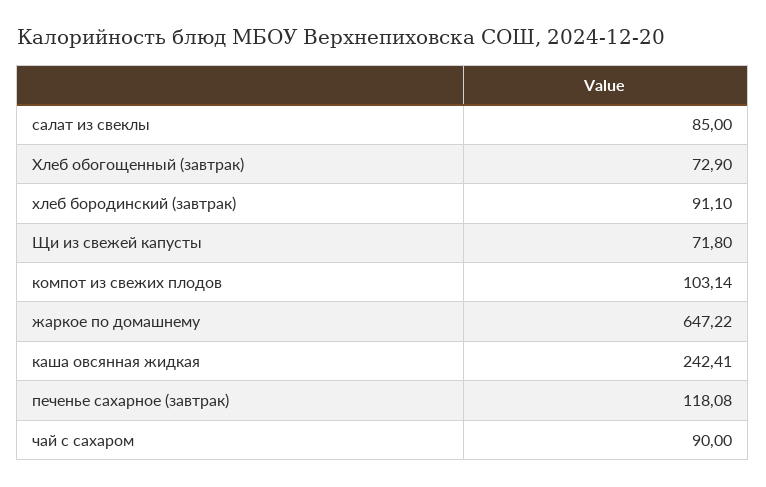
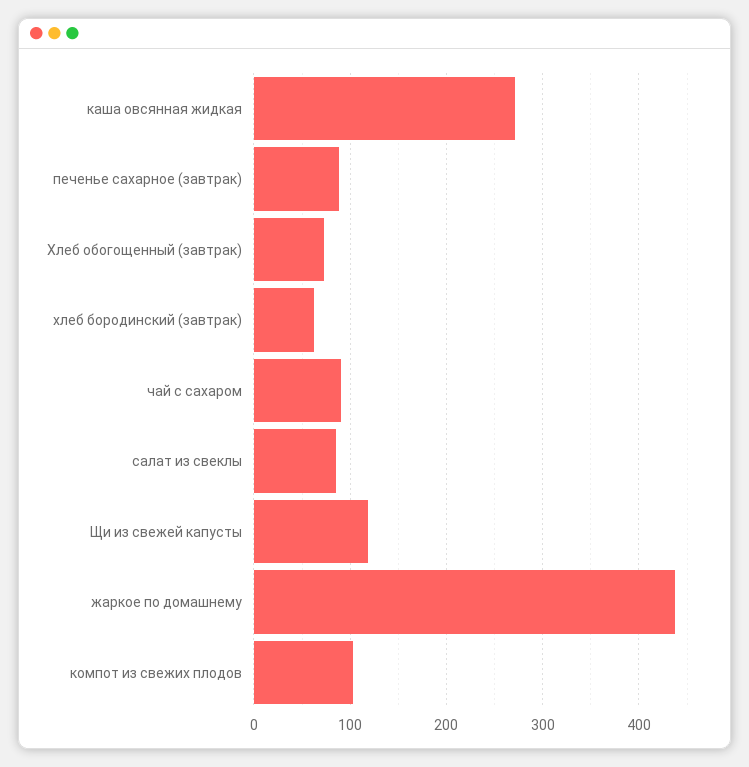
хлеб бородинский (завтрак): 91.1 -> 60
Щи из свежей капусты: 71.8 -> 120
жаркое по домашнему: 647.22 -> 440
каша овсянная жидкая: 242.41 -> 270
печенье сахарное (завтрак): 118.08 -> 90

